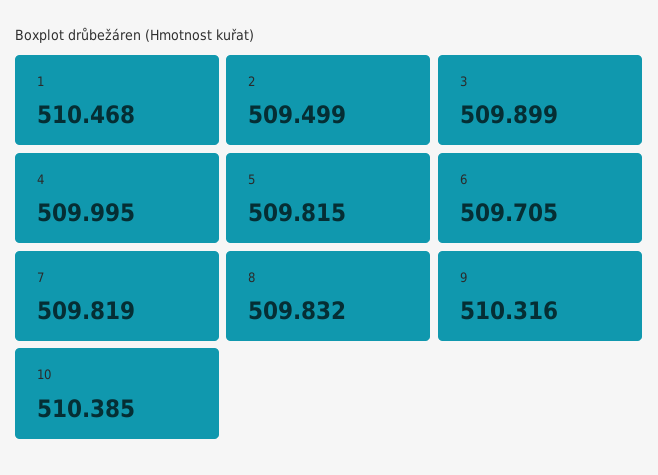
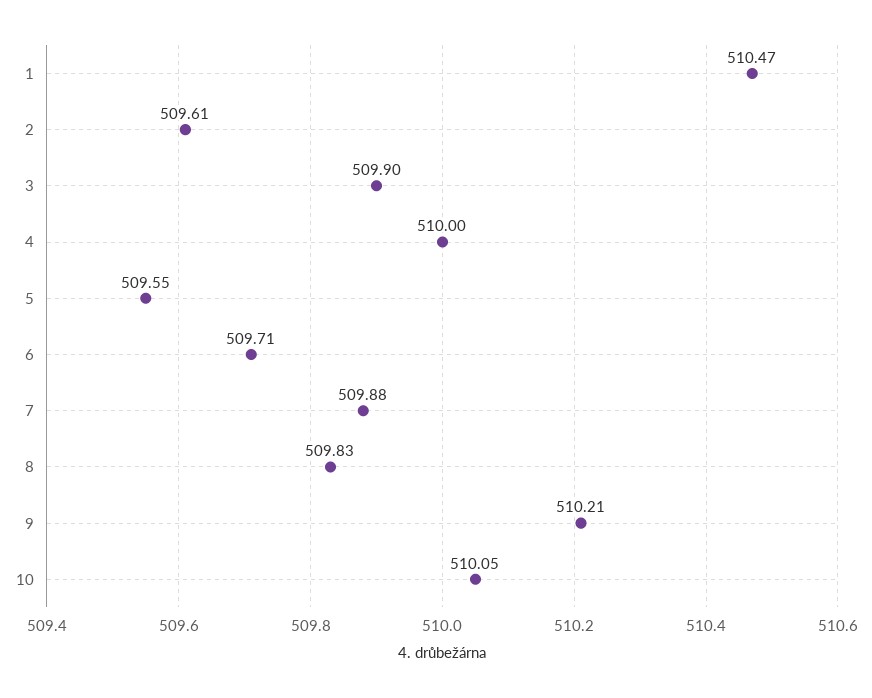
2: 509.499 -> 509.61
5: 509.815 -> 509.55
7: 509.819 -> 509.88
9: 510.316 -> 510.21
10: 510.385 -> 510.05

